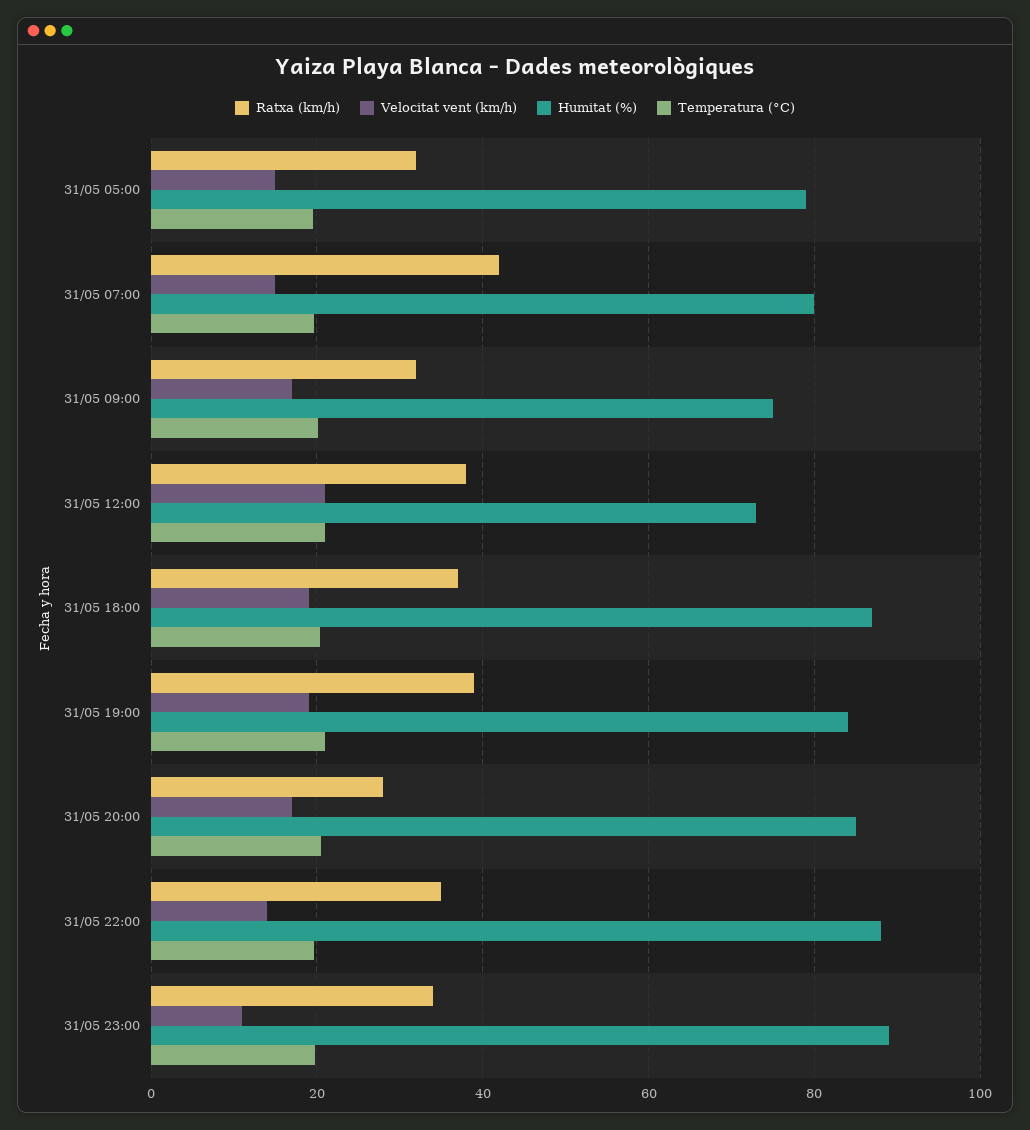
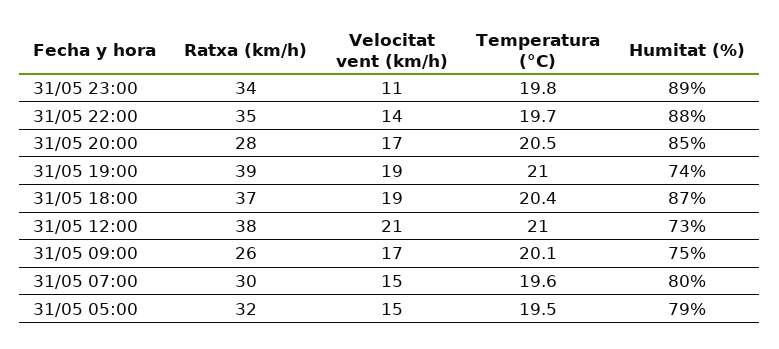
Ratxa (km/h), 31/05 07:00: 42 -> 30
Ratxa (km/h), 31/05 09:00: 32 -> 26
Humitat (%), 31/05 19:00: 84 -> 74

